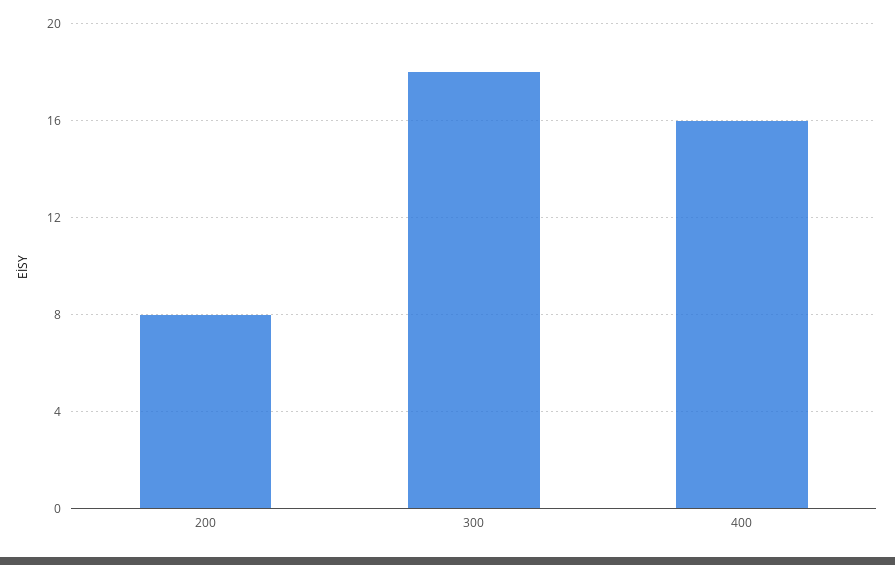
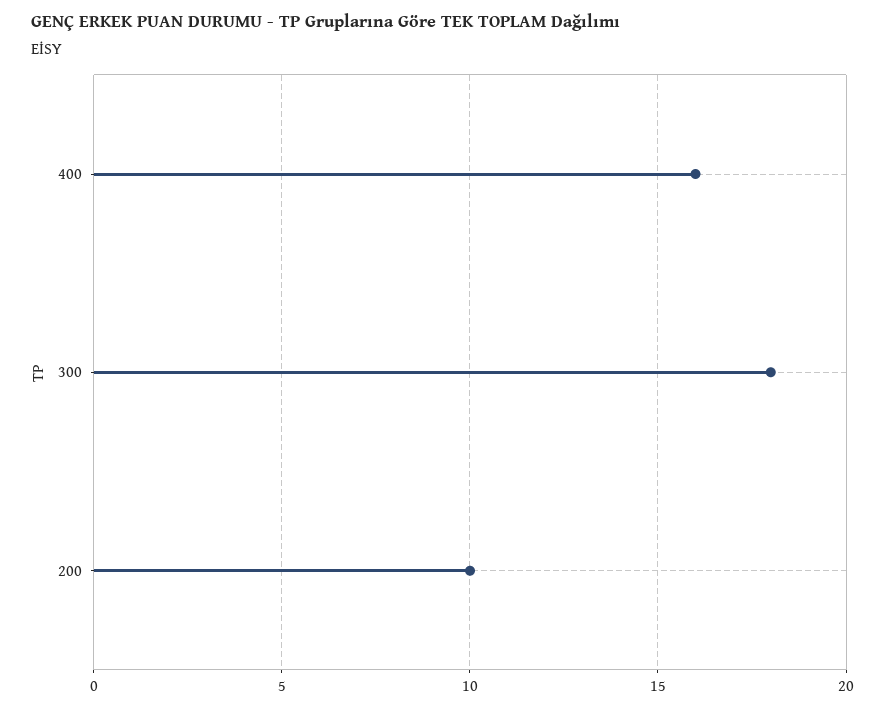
200: 8 -> 10

